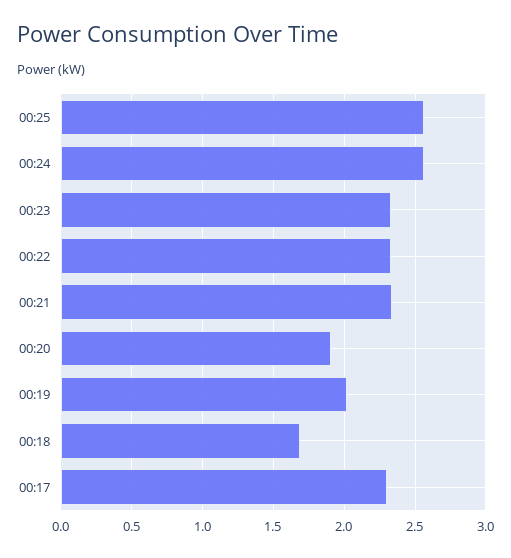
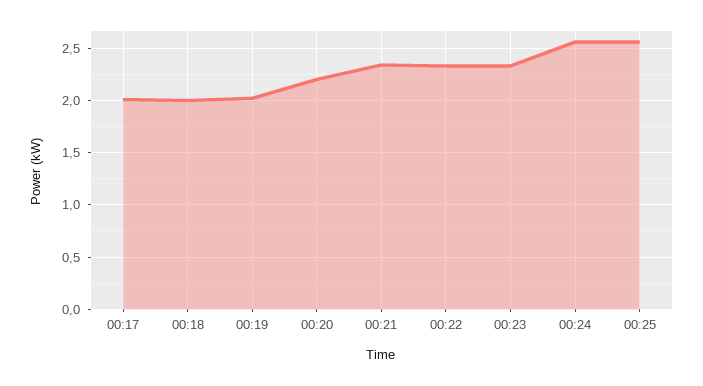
00:20: 1.9 -> 2.2
00:18: 1.7 -> 2
00:17: 2.3 -> 2

